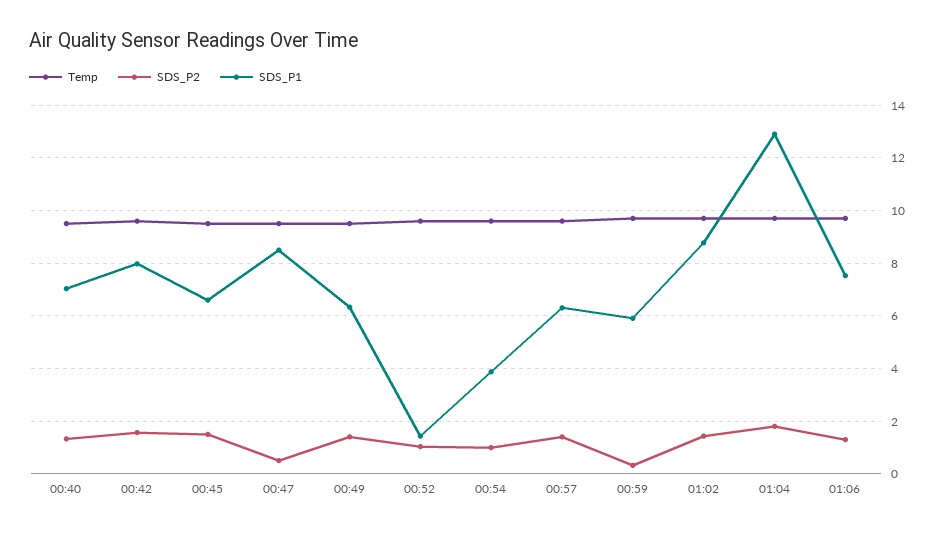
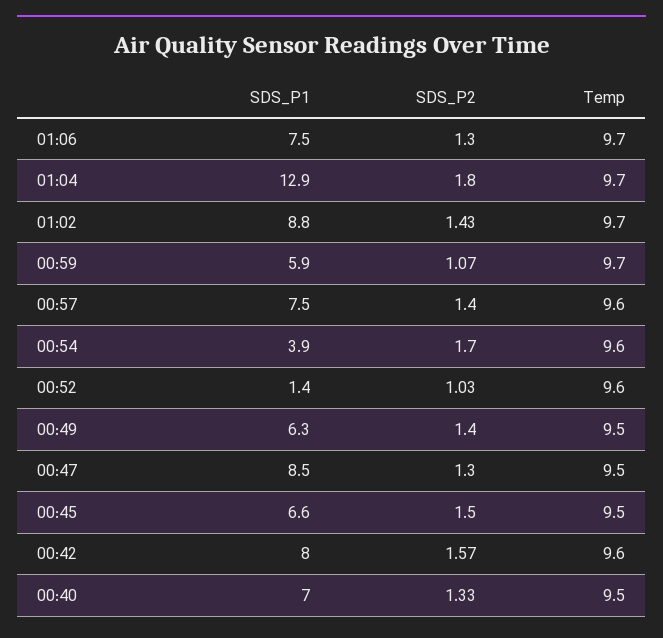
SDS_P2, 00:47: 0.5 -> 1.3
SDS_P2, 00:54: 1 -> 1.7
SDS_P1, 00:57: 6.25 -> 7.5
SDS_P2, 00:59: 0.25 -> 1.07

